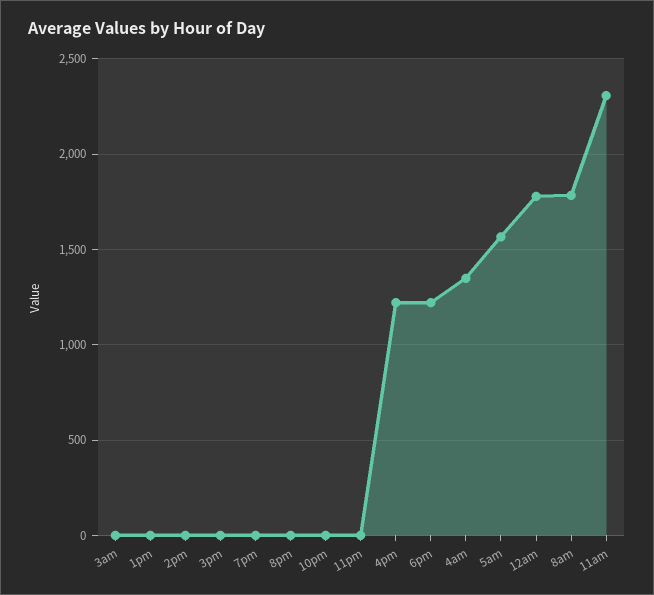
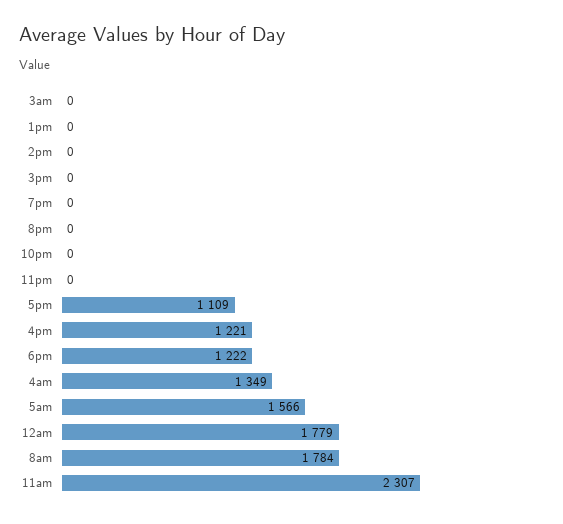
5pm: none -> 1109

